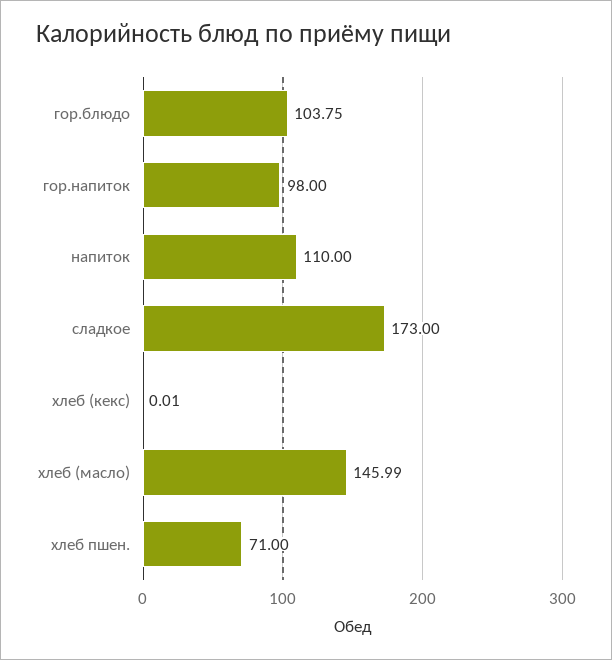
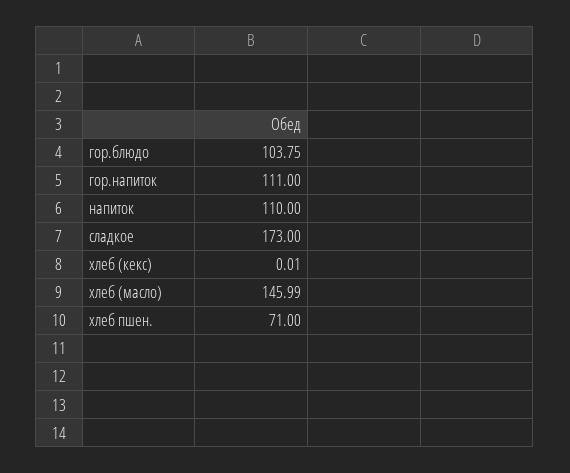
гор.напиток: 98 -> 111

